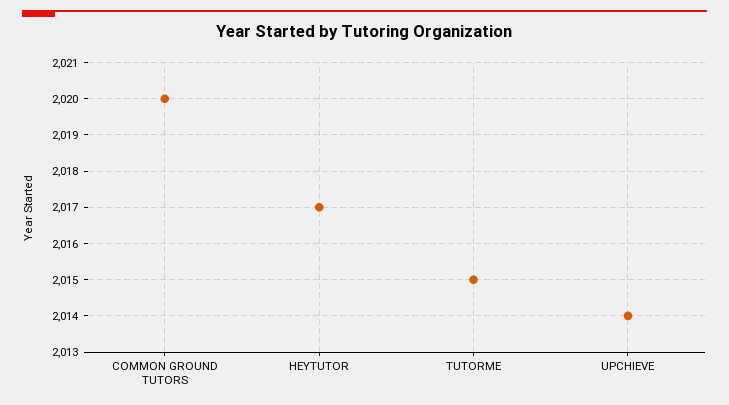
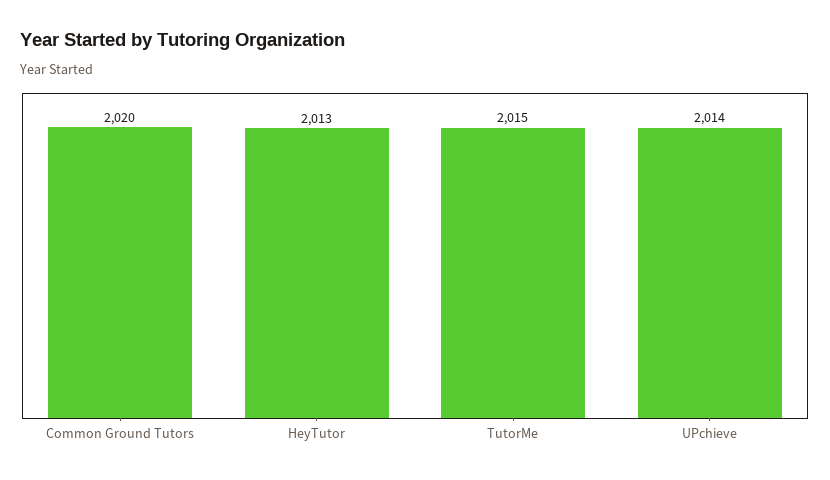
HEYTUTOR: 2017 -> 2013

